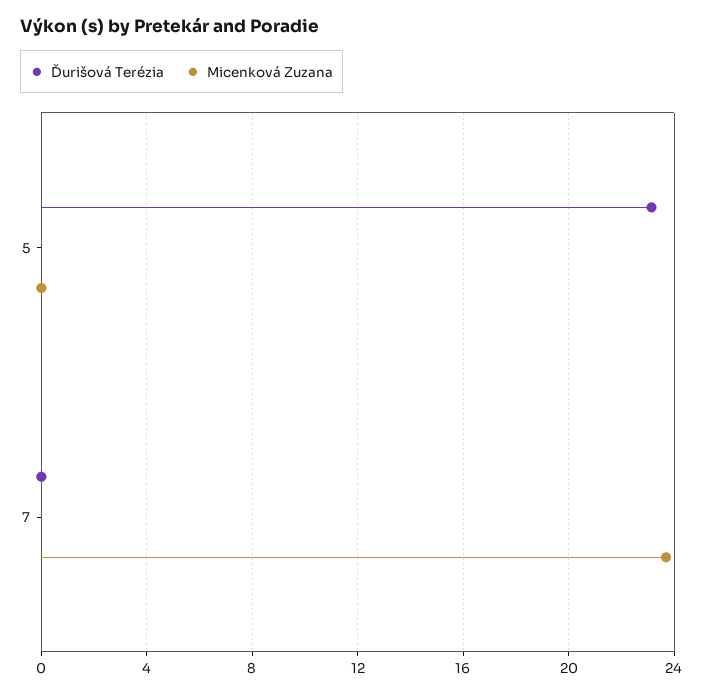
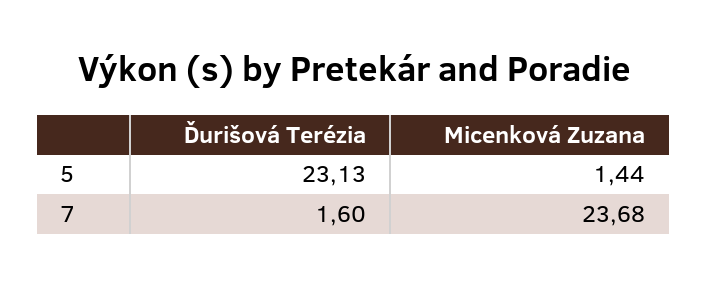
Micenková Zuzana, 5: 0 -> 1.44
Ďurišová Terézia, 7: 0 -> 1.6

